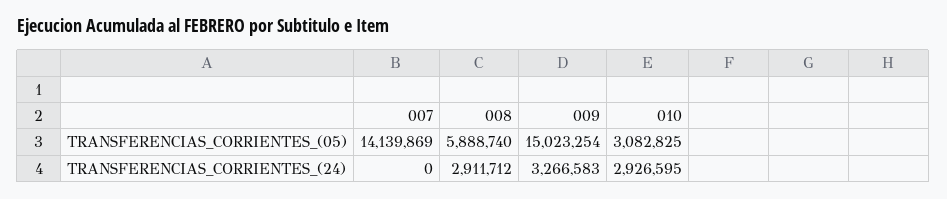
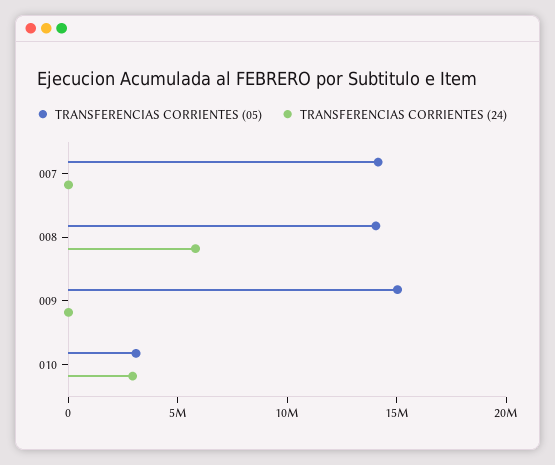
TRANSFERENCIAS_CORRIENTES_(05), 008: 5888740 -> 14000000
TRANSFERENCIAS_CORRIENTES_(24), 008: 2911712 -> 6000000
TRANSFERENCIAS_CORRIENTES_(24), 009: 3266583 -> 0

